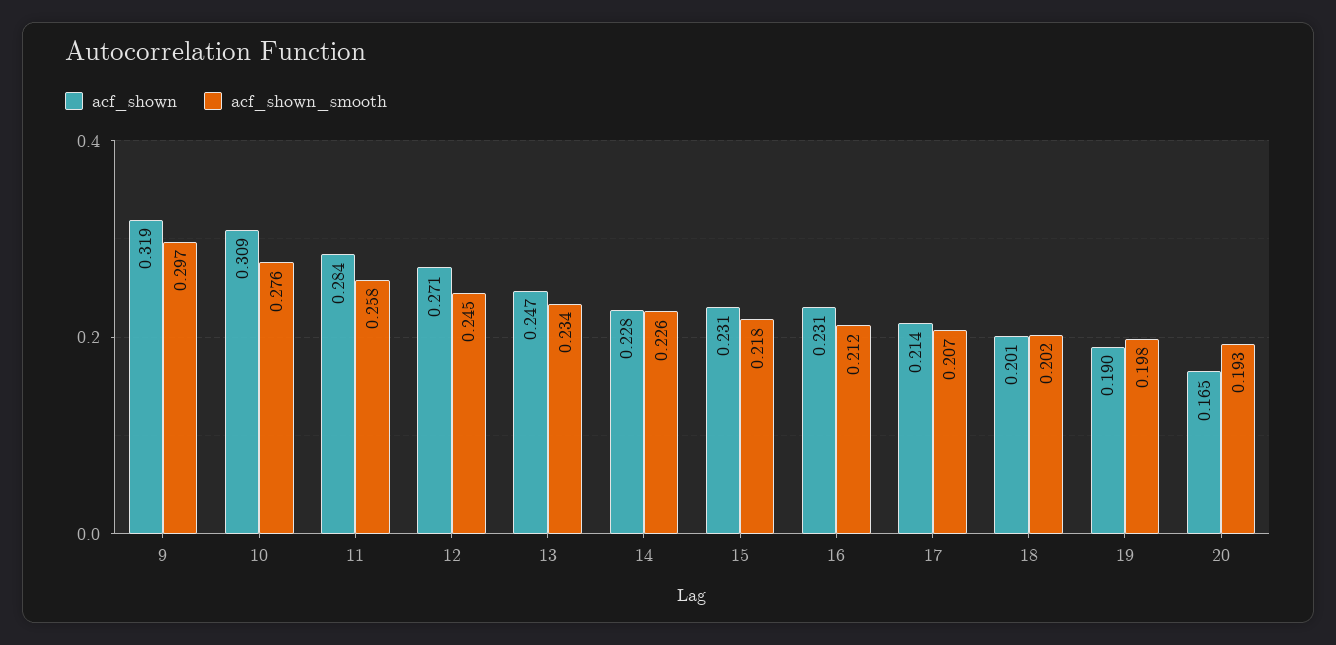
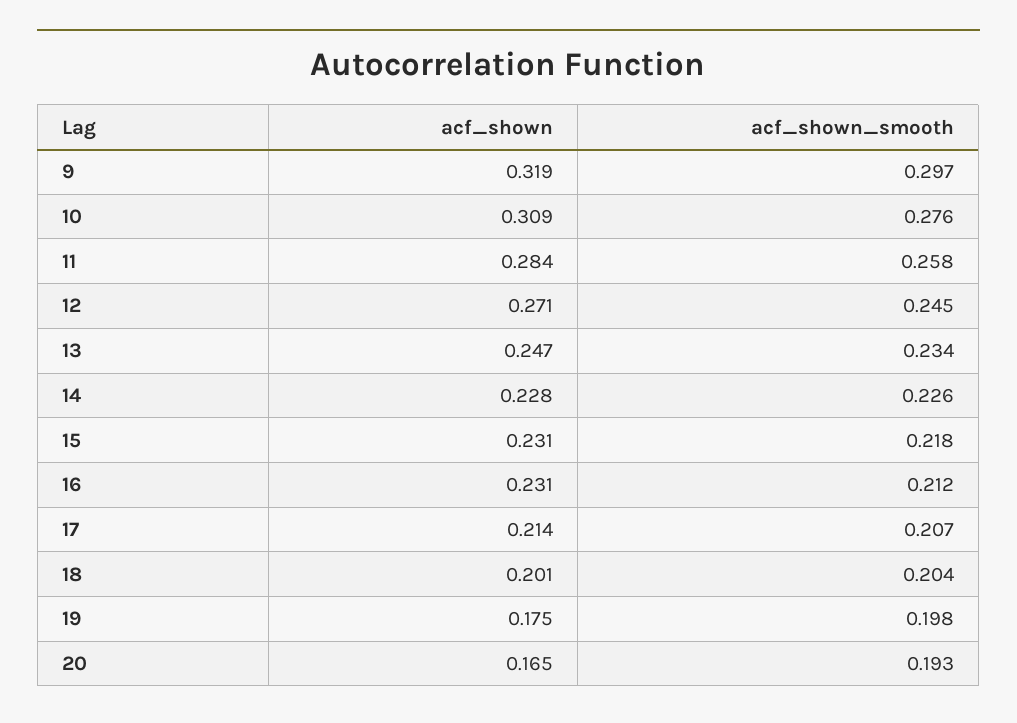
acf_shown_smooth, 18: 0.202 -> 0.204
acf_shown, 19: 0.19 -> 0.175

